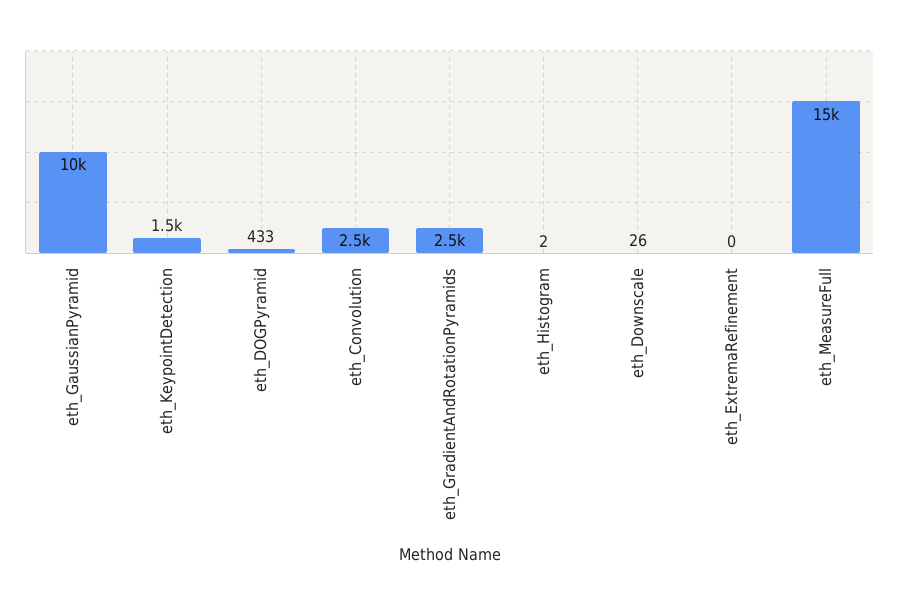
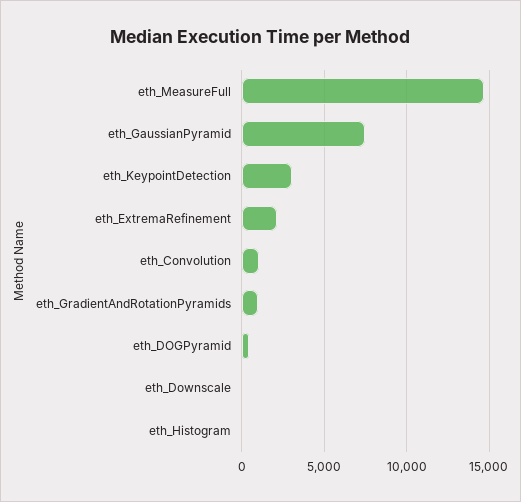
eth_GaussianPyramid: 10000 -> 7500
eth_KeypointDetection: 1500 -> 3000
eth_Convolution: 2500 -> 1000
eth_GradientAndRotationPyramids: 2500 -> 1000
eth_ExtremaRefinement: 0 -> 2000

